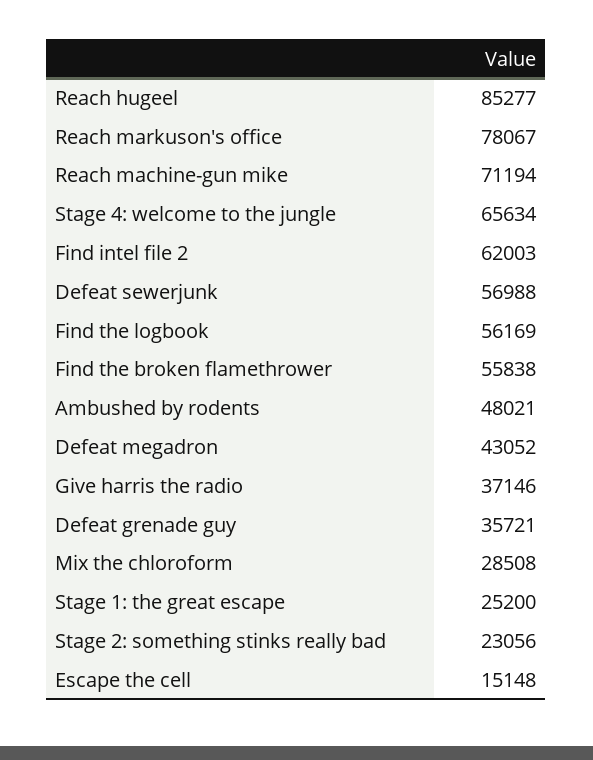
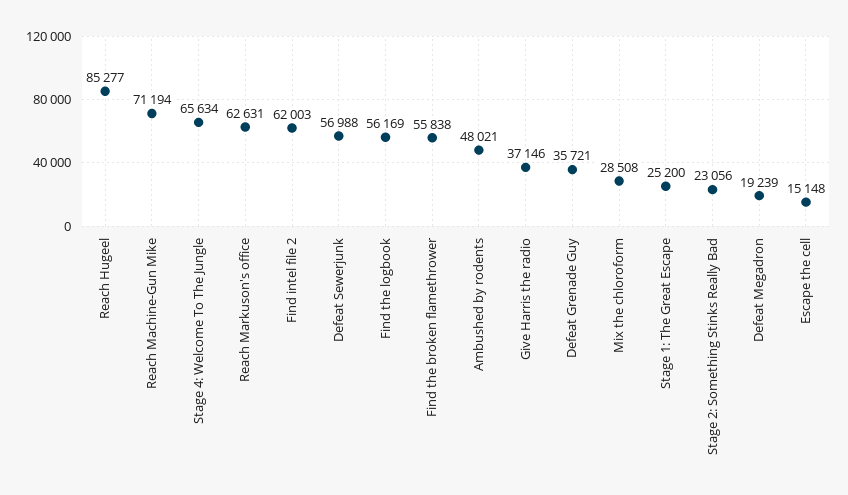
Reach markuson's office: 78067 -> 62631
Defeat megadron: 43052 -> 19239

